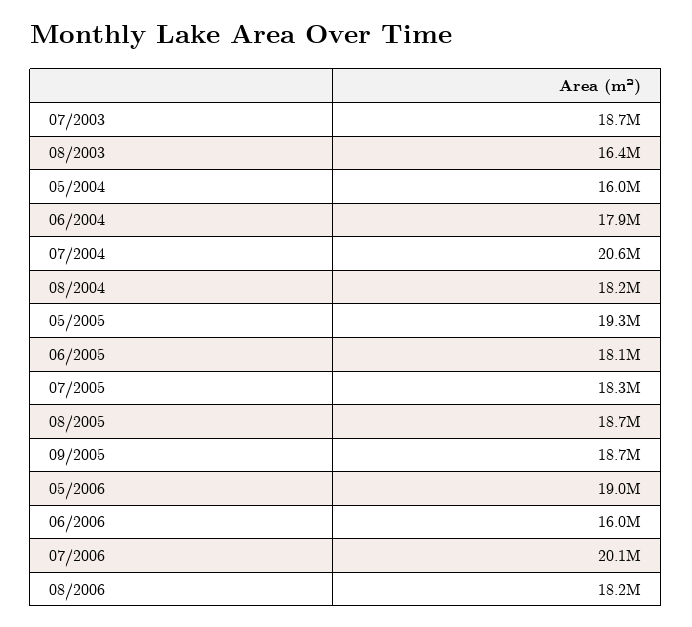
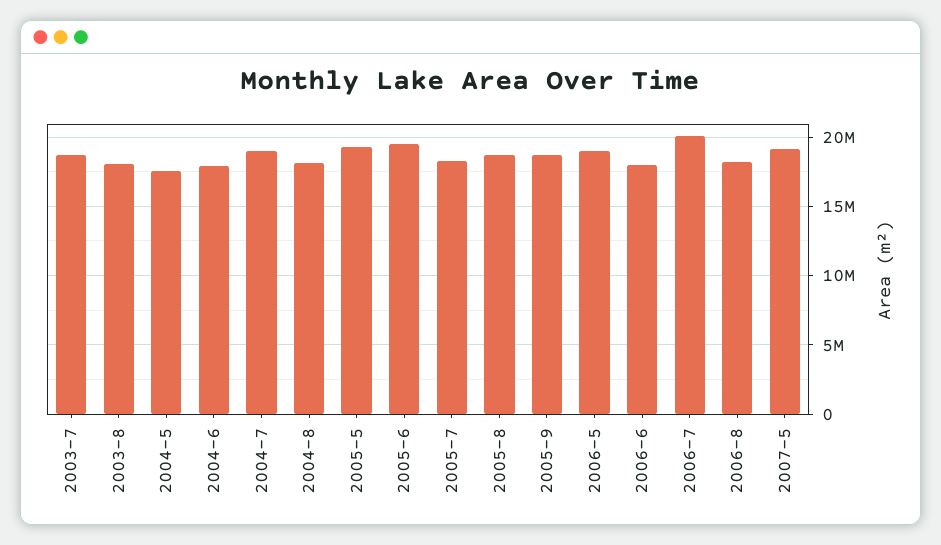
08/2003: 16400000 -> 18000000
05/2004: 16000000 -> 17500000
07/2004: 20600000 -> 19000000
06/2005: 18100000 -> 19500000
06/2006: 16000000 -> 18000000
2007-5: none -> 19000000

